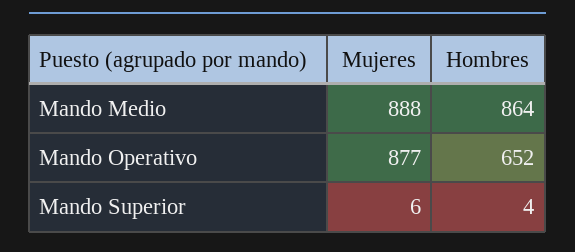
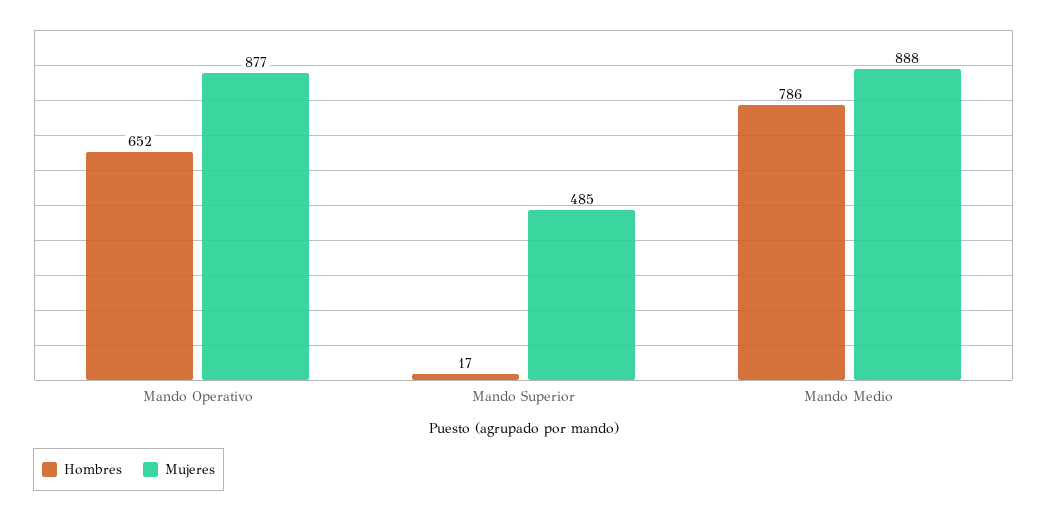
Hombres, Mando Medio: 864 -> 786
Mujeres, Mando Superior: 6 -> 485
Hombres, Mando Superior: 4 -> 17

